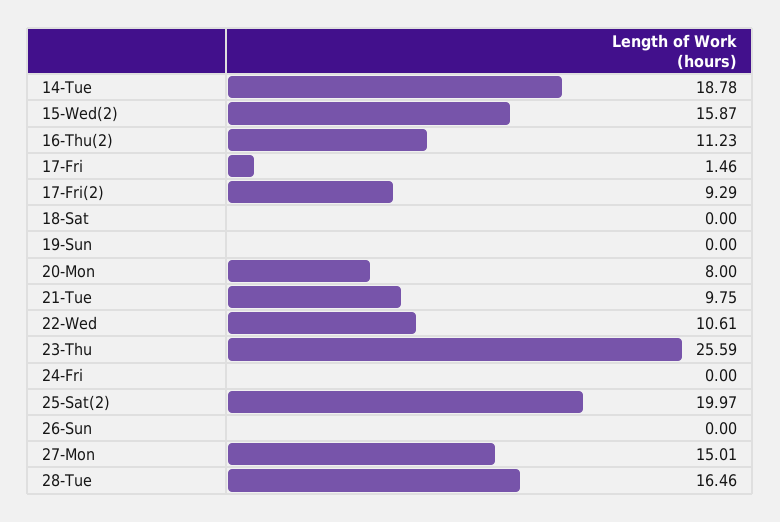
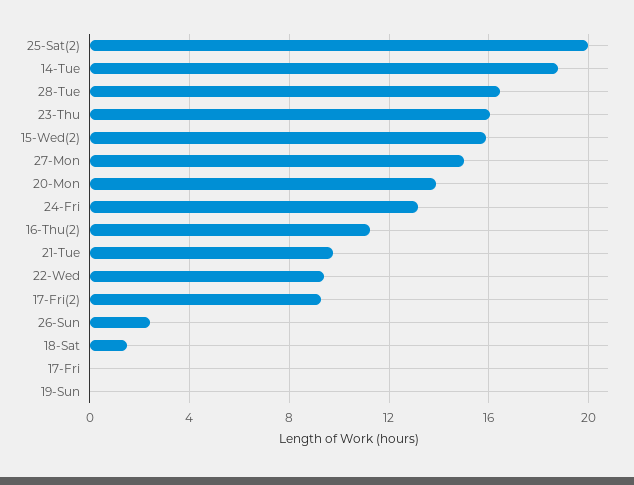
17-Fri: 1.46 -> 0
18-Sat: 0 -> 1.5
20-Mon: 8 -> 14
22-Wed: 10.61 -> 9.5
23-Thu: 25.59 -> 16
24-Fri: 0 -> 13
26-Sun: 0 -> 2.5

